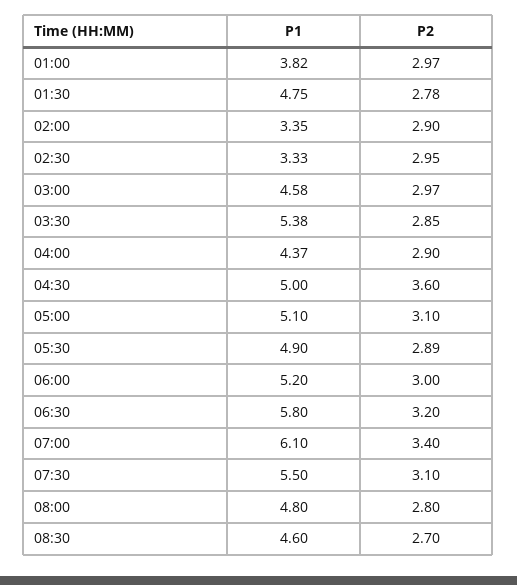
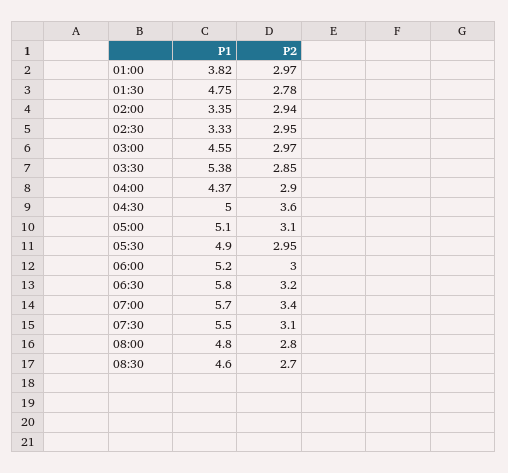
P2, 02:00: 2.9 -> 2.94
P1, 03:00: 4.58 -> 4.55
P2, 05:30: 2.89 -> 2.95
P1, 07:00: 6.1 -> 5.7

